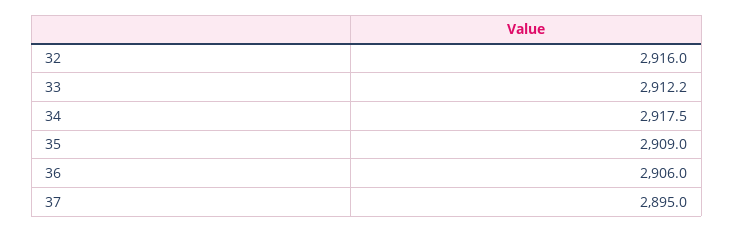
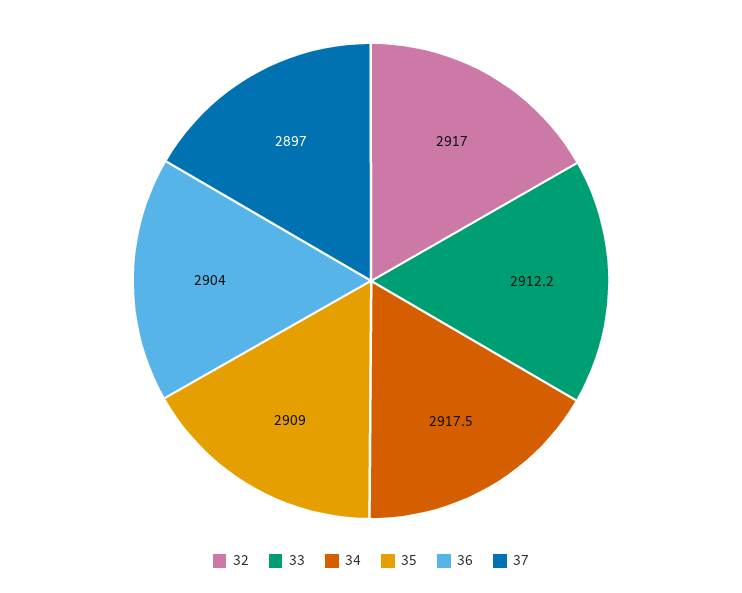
32: 2916 -> 2917
36: 2906 -> 2904
37: 2895 -> 2897

